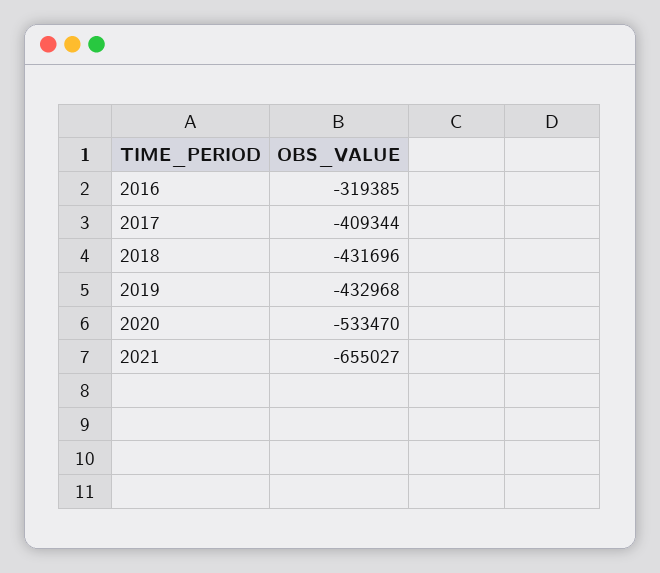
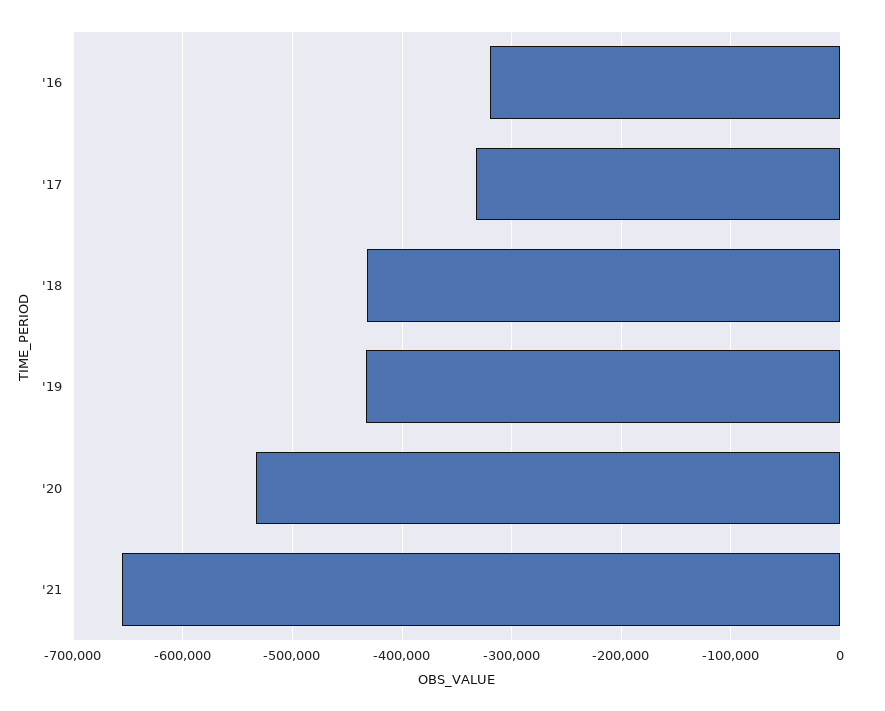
2017: -409344 -> -330000

